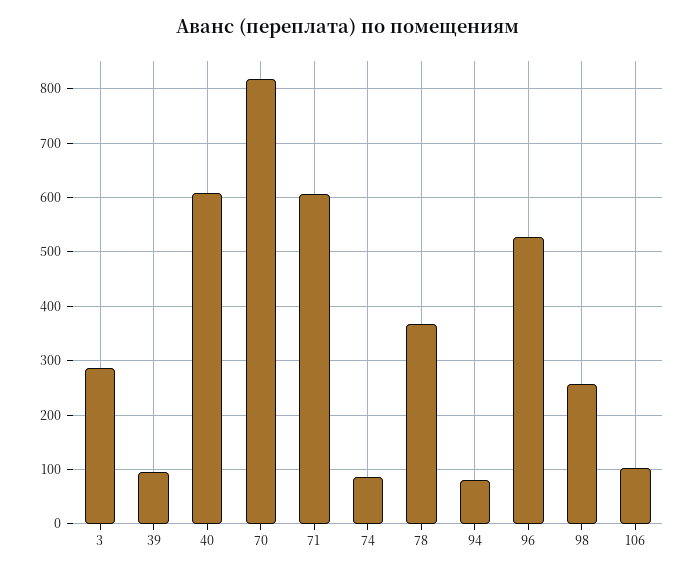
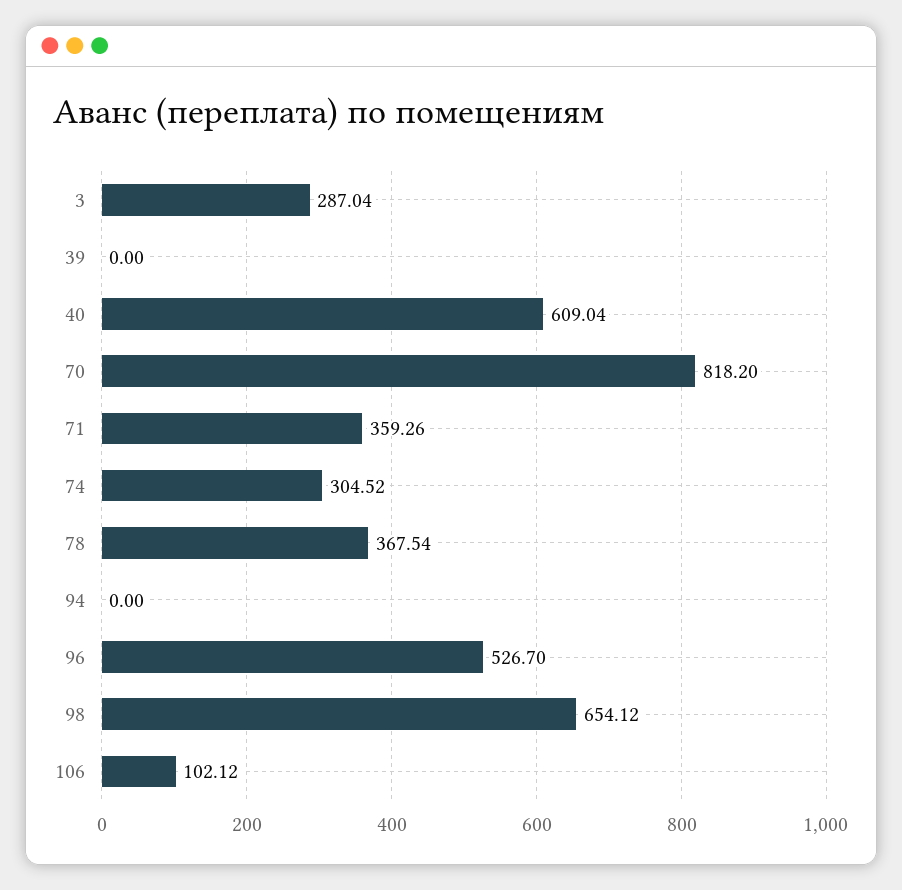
39: 100 -> 0
71: 600 -> 359.26
74: 80 -> 304.52
94: 80 -> 0
98: 260 -> 654.12

